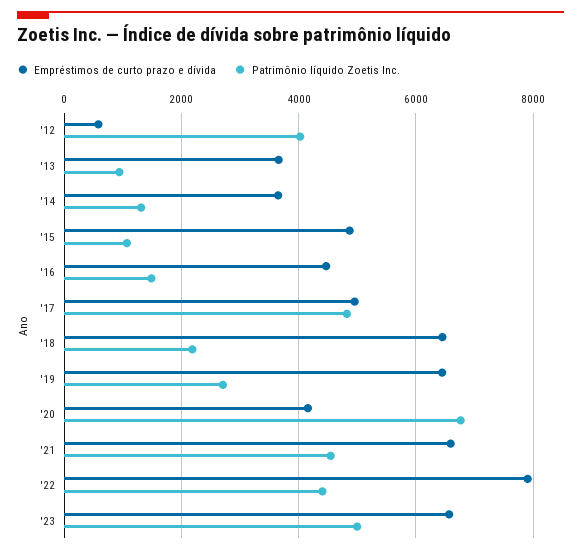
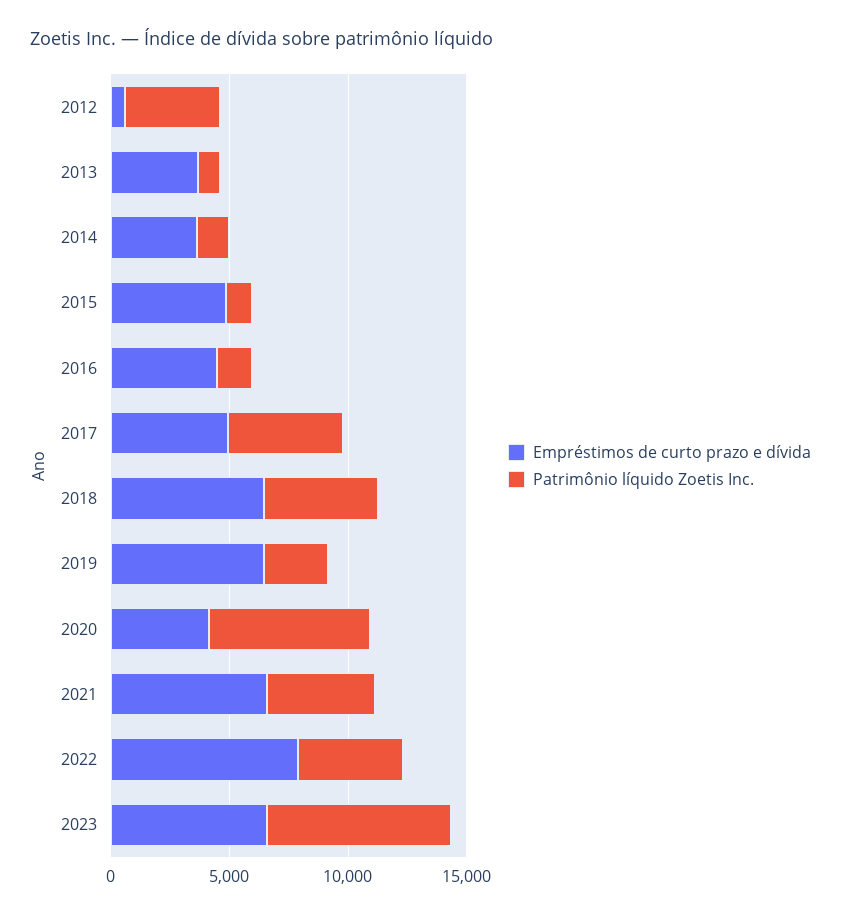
Patrimônio líquido Zoetis Inc., '18: 2200 -> 5000
Patrimônio líquido Zoetis Inc., '23: 5000 -> 8000

